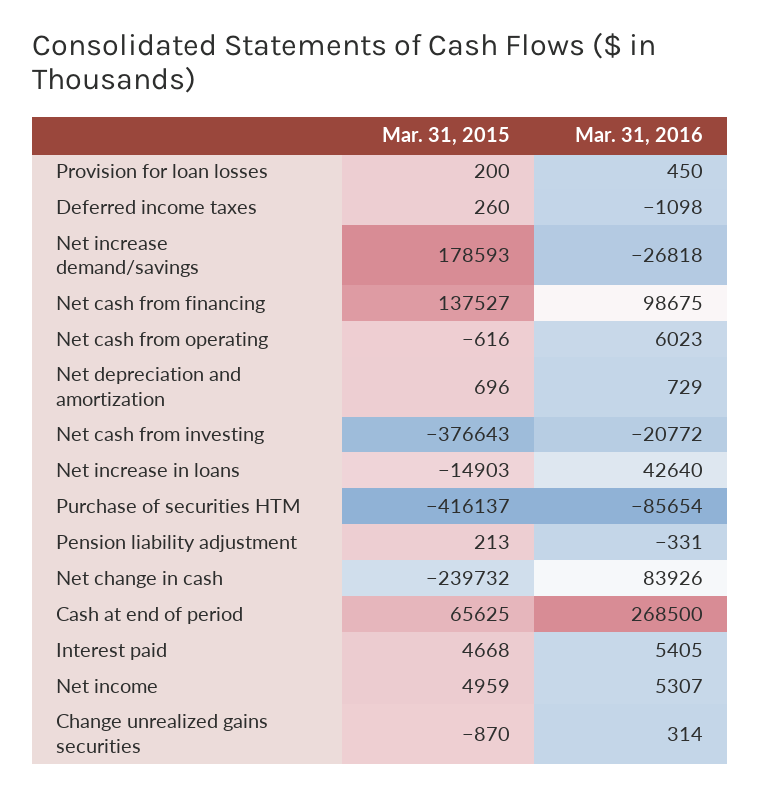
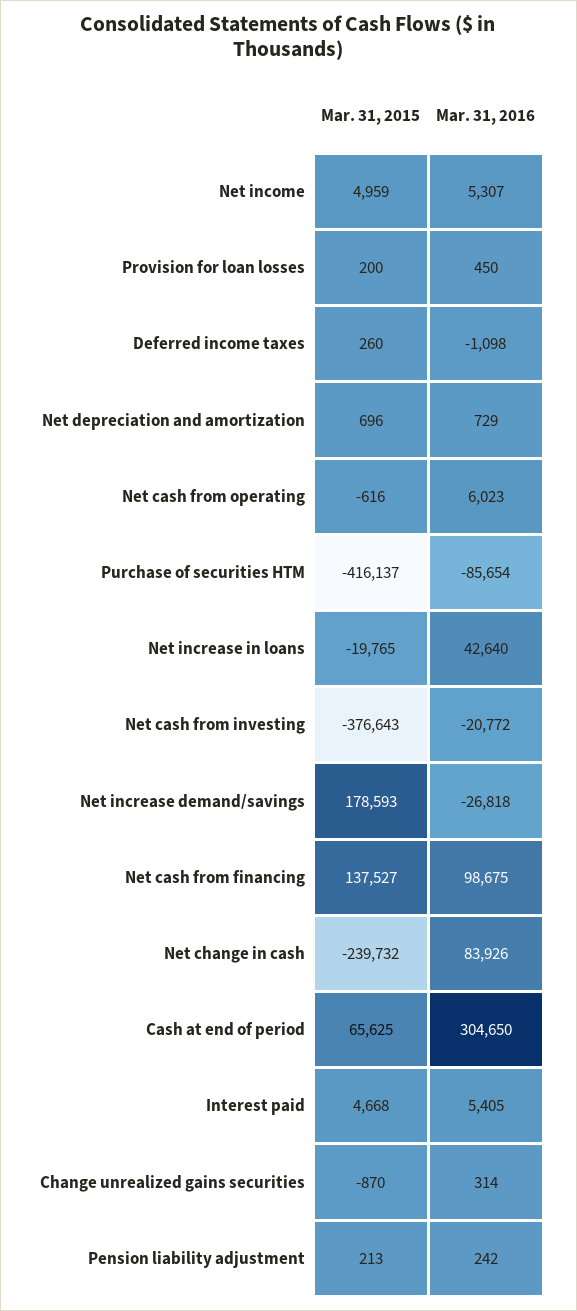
Mar. 31, 2015, Net increase in loans: -14903 -> -19765
Mar. 31, 2016, Pension liability adjustment: -331 -> 242
Mar. 31, 2016, Cash at end of period: 268500 -> 304650

